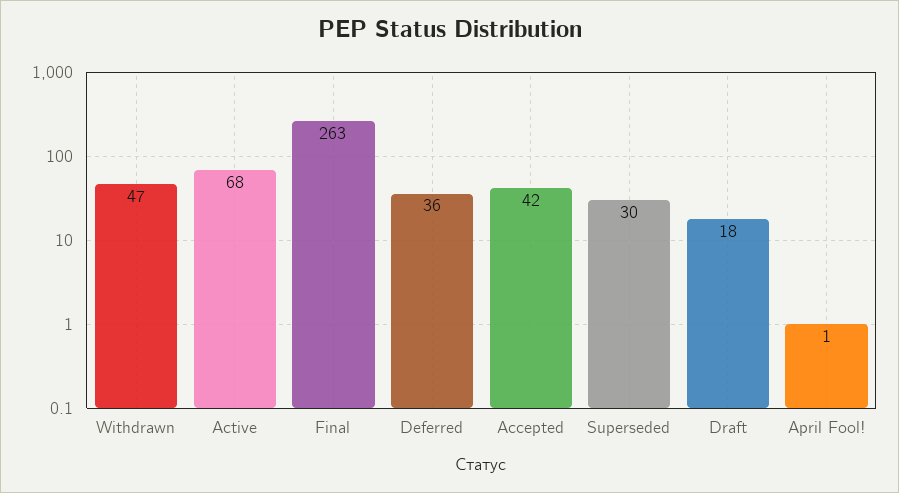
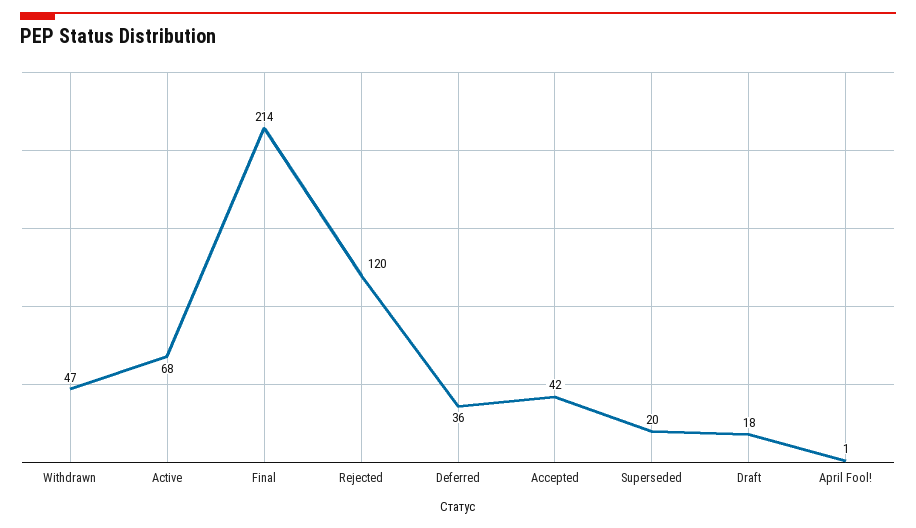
Final: 263 -> 214
Superseded: 30 -> 20
Rejected: none -> 120

